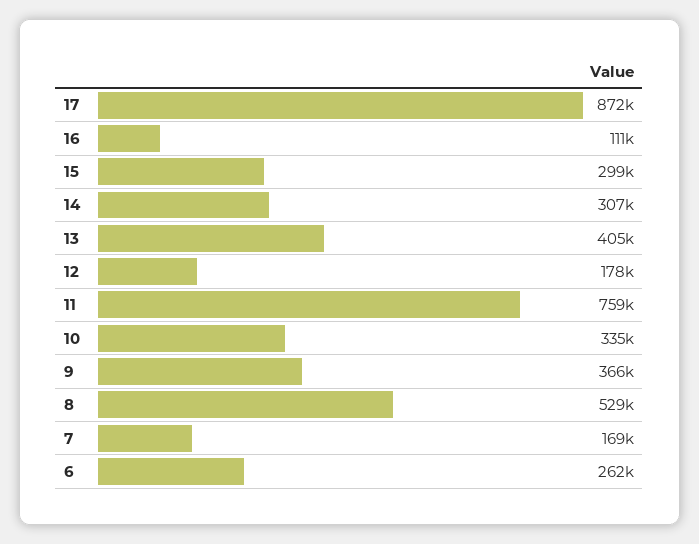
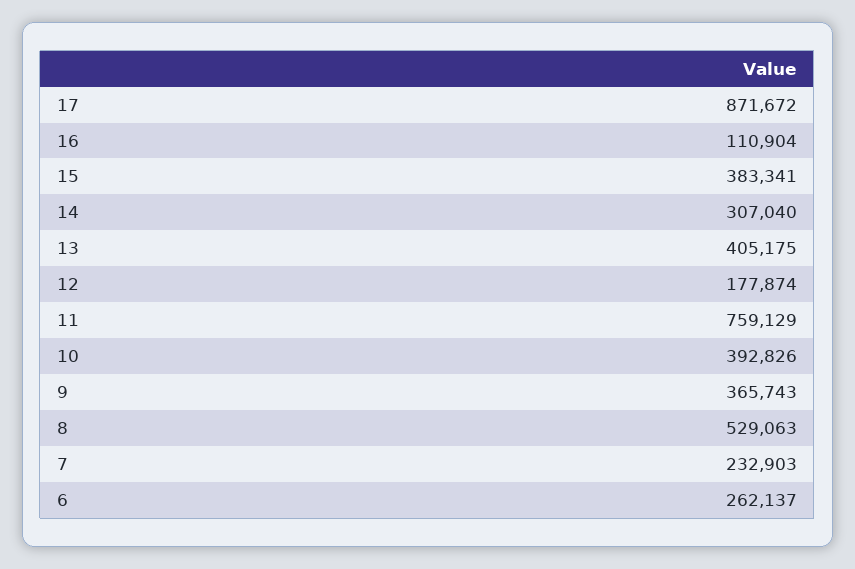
15: 299000 -> 383341
10: 335000 -> 392826
7: 169000 -> 232903

